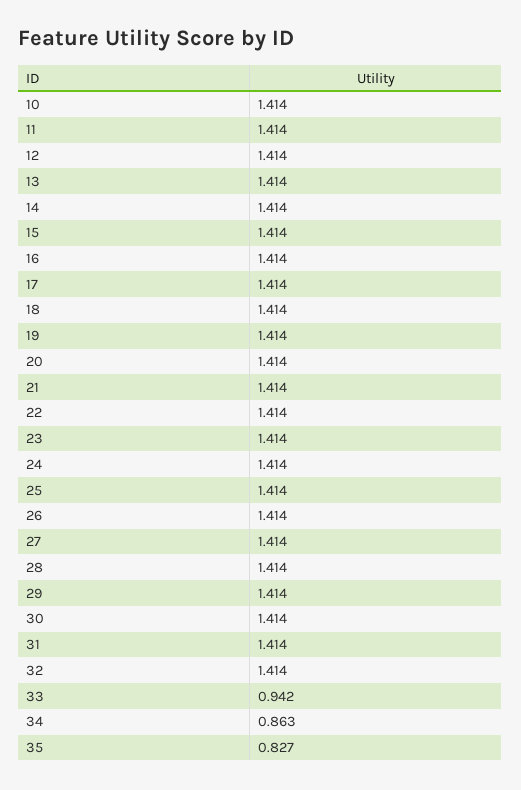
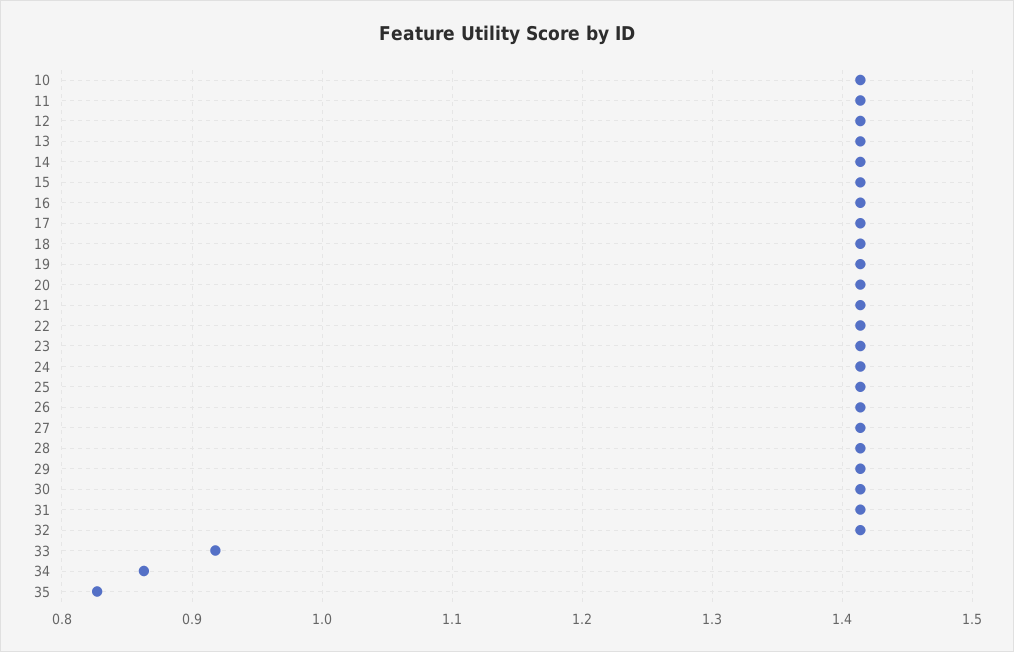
33: 0.942 -> 0.92

